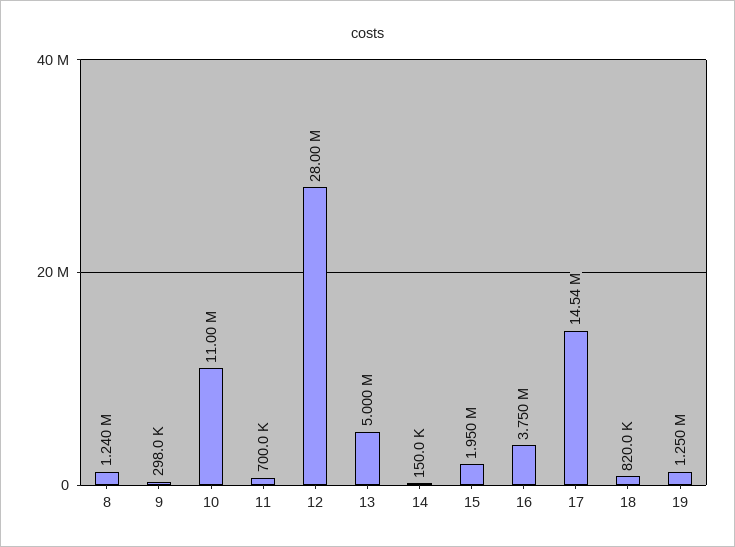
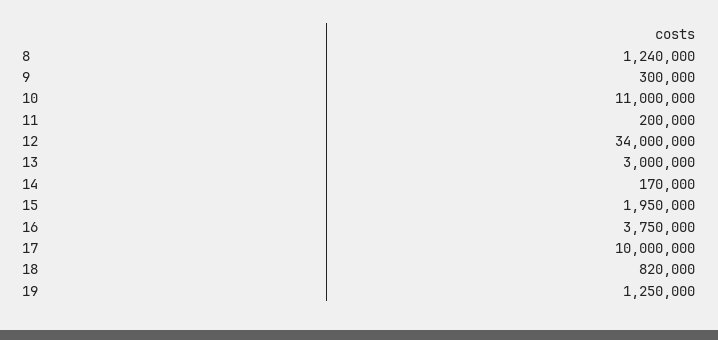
9: 298000 -> 300000
11: 700000 -> 200000
12: 28000000 -> 34000000
13: 5000000 -> 3000000
14: 150000 -> 170000
17: 14540000 -> 10000000

